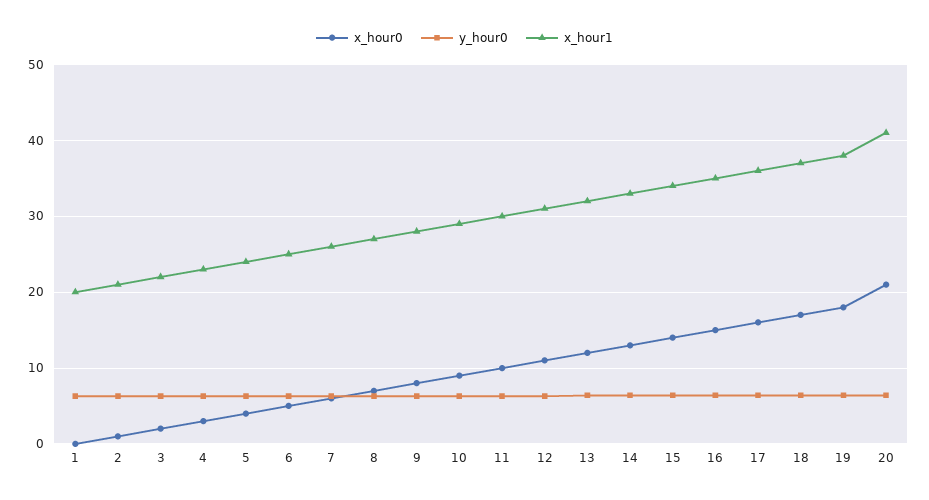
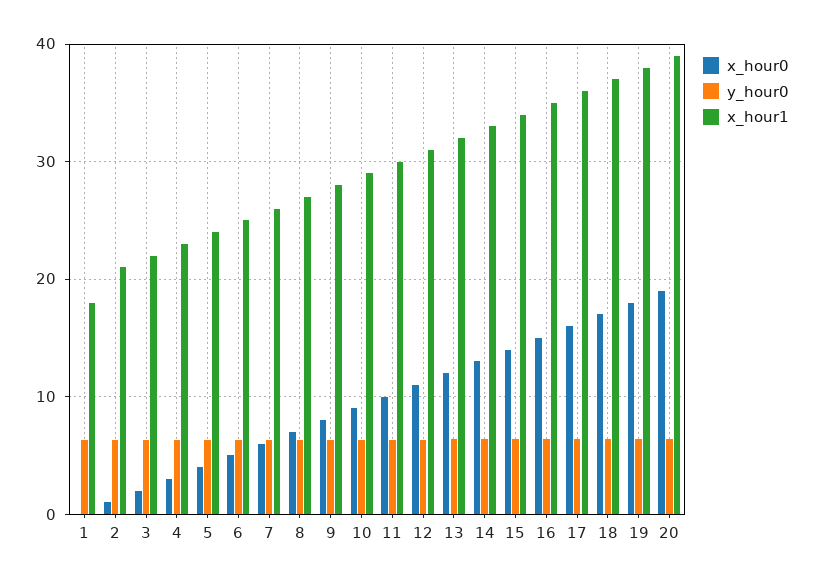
x_hour1, 1: 20 -> 18
x_hour0, 20: 21 -> 19
x_hour1, 20: 41 -> 39

